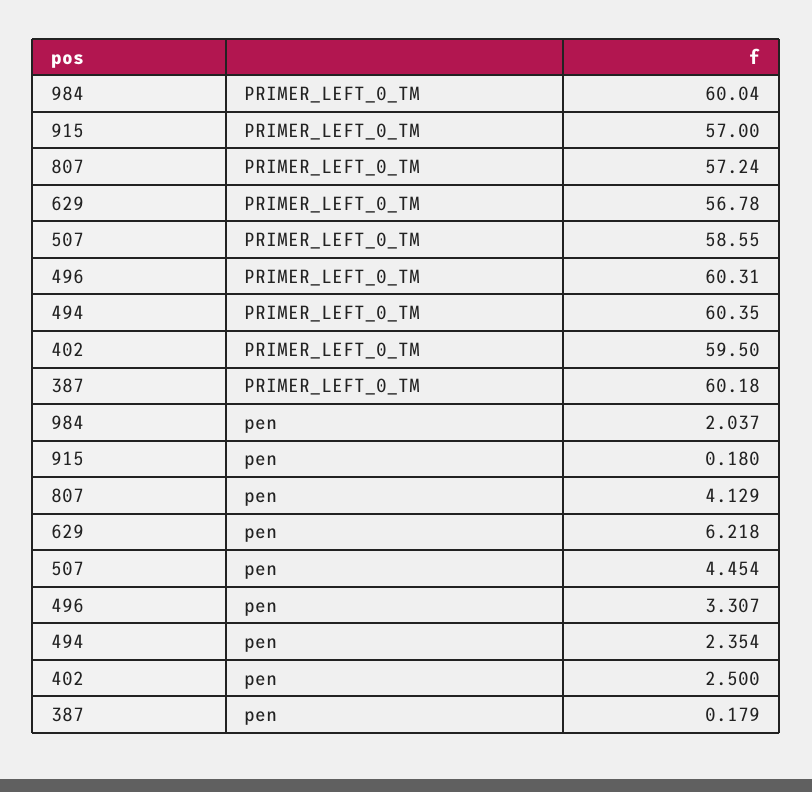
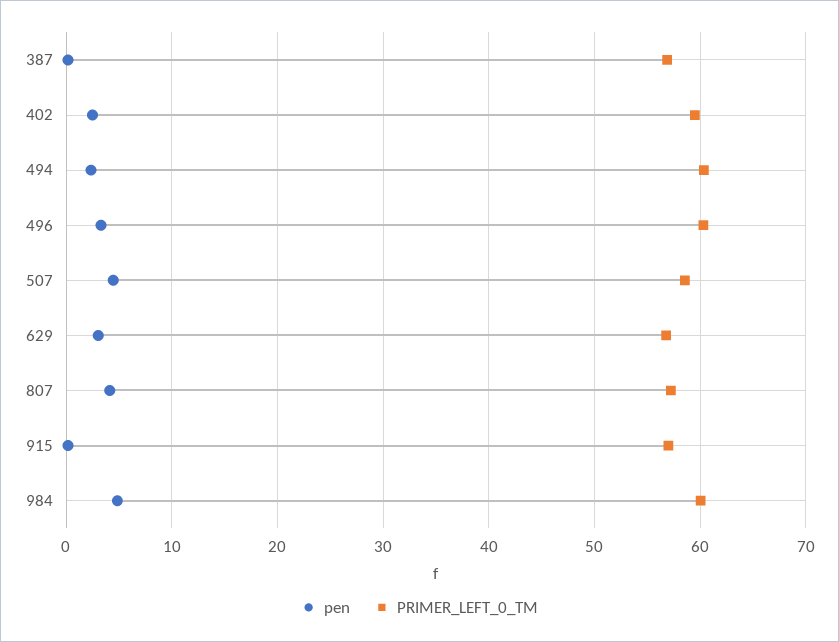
PRIMER_LEFT_0_TM, 387: 60.18 -> 57
pen, 984: 2.037 -> 5
pen, 629: 6.218 -> 3

